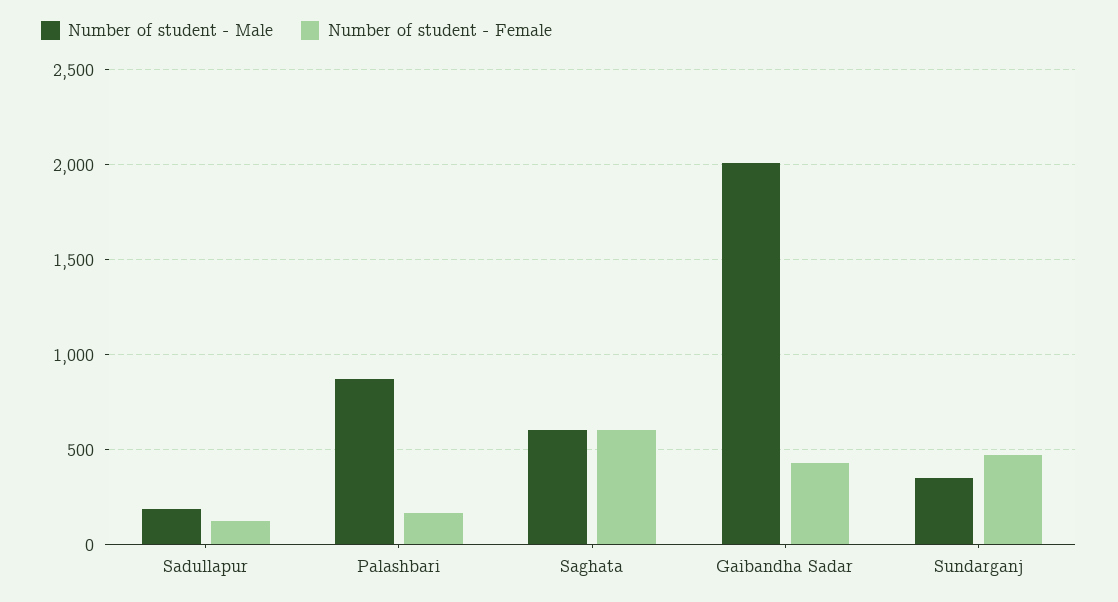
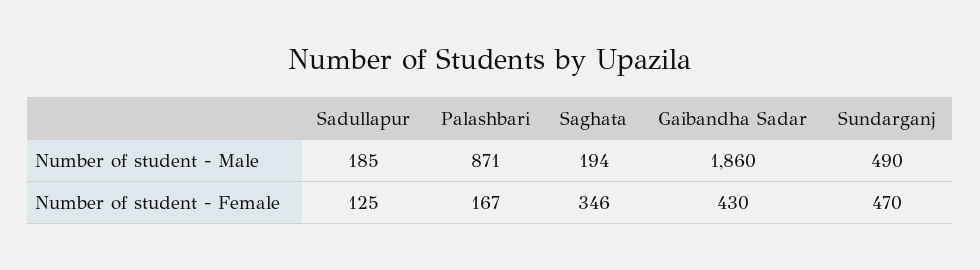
Number of student - Male, Saghata: 600 -> 194
Number of student - Female, Saghata: 600 -> 346
Number of student - Male, Gaibandha Sadar: 2000 -> 1860
Number of student - Male, Sundarganj: 350 -> 490

